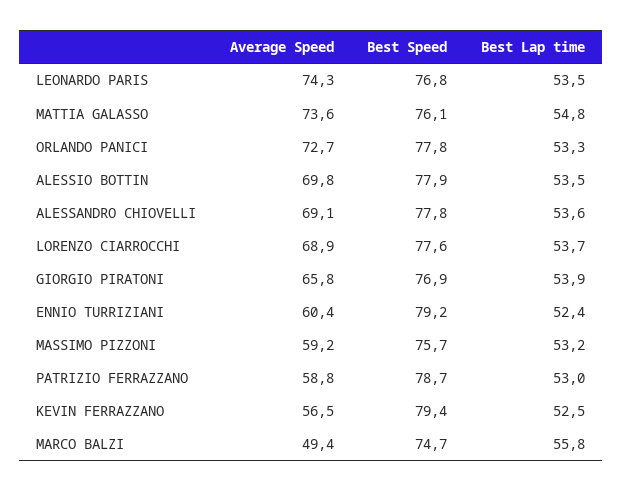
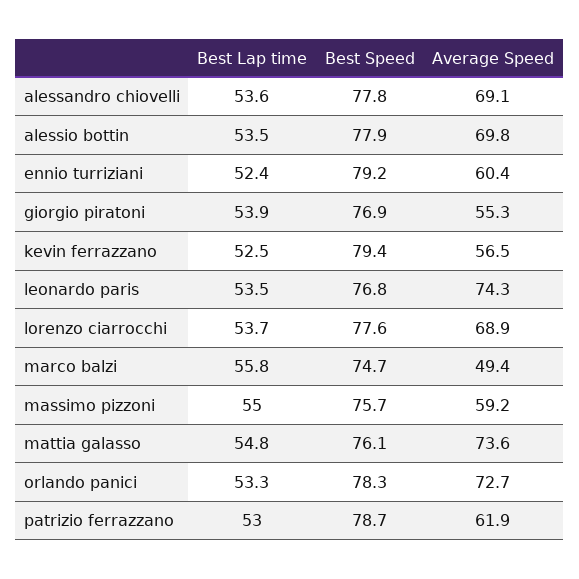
Best Speed, ORLANDO PANICI: 77.8 -> 78.3
Average Speed, GIORGIO PIRATONI: 65.8 -> 55.3
Best Lap time, MASSIMO PIZZONI: 53.2 -> 55
Average Speed, PATRIZIO FERRAZZANO: 58.8 -> 61.9

